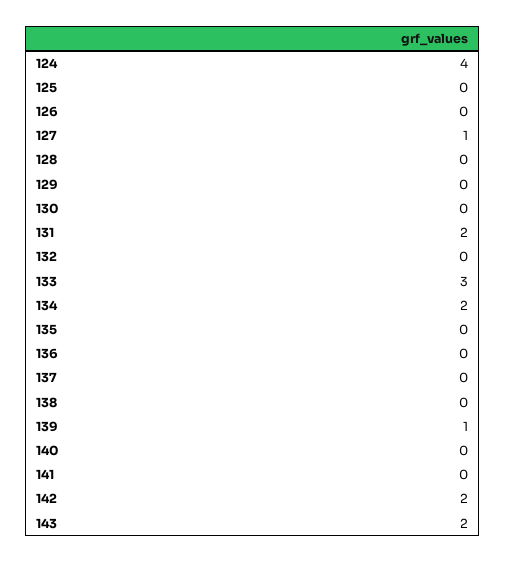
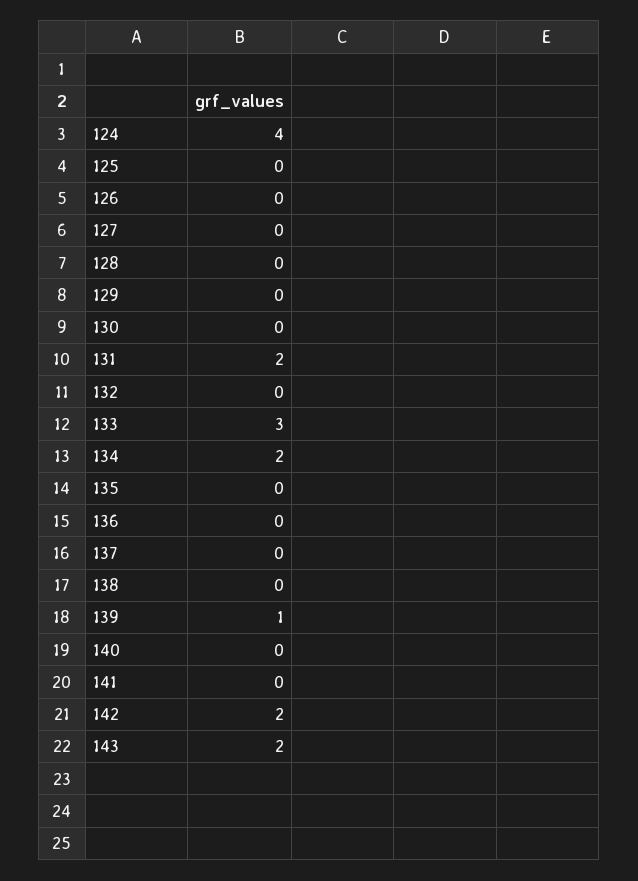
127: 1 -> 0

